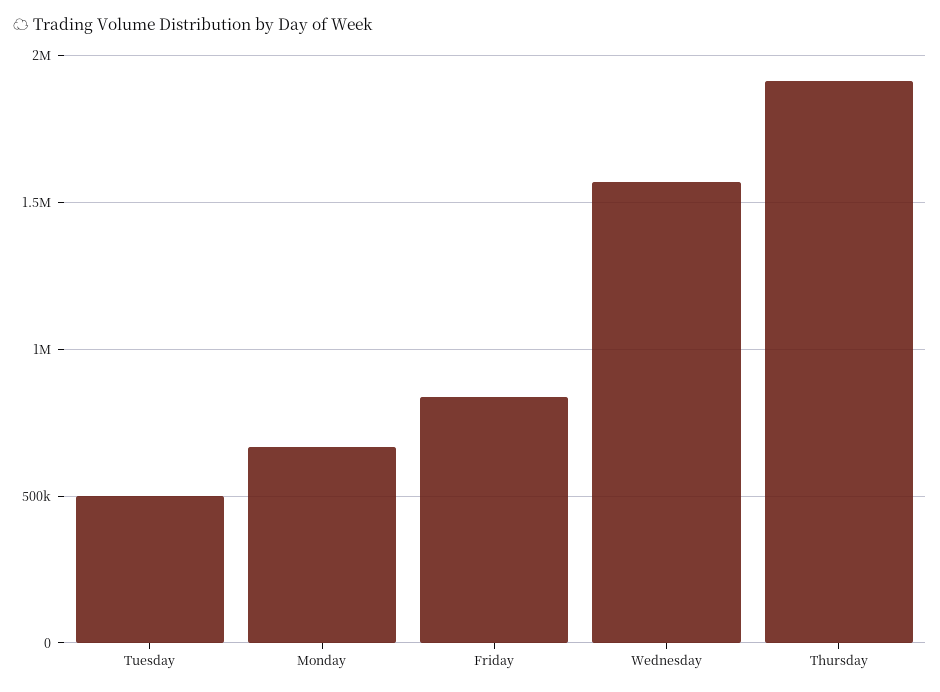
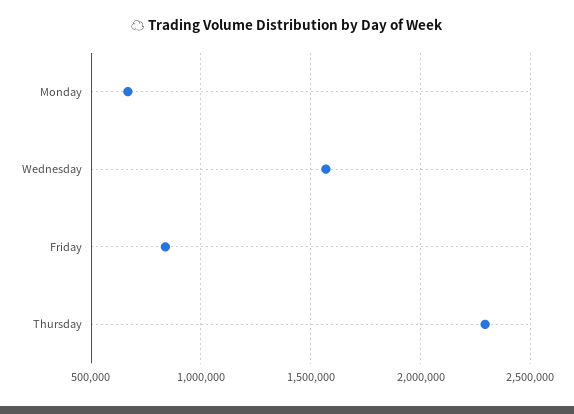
Tuesday: 500000 -> none
Thursday: 1900000 -> 2300000

